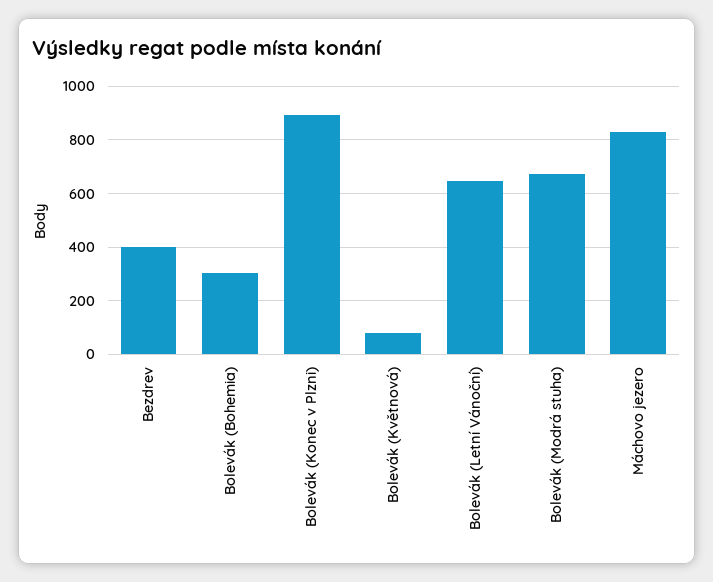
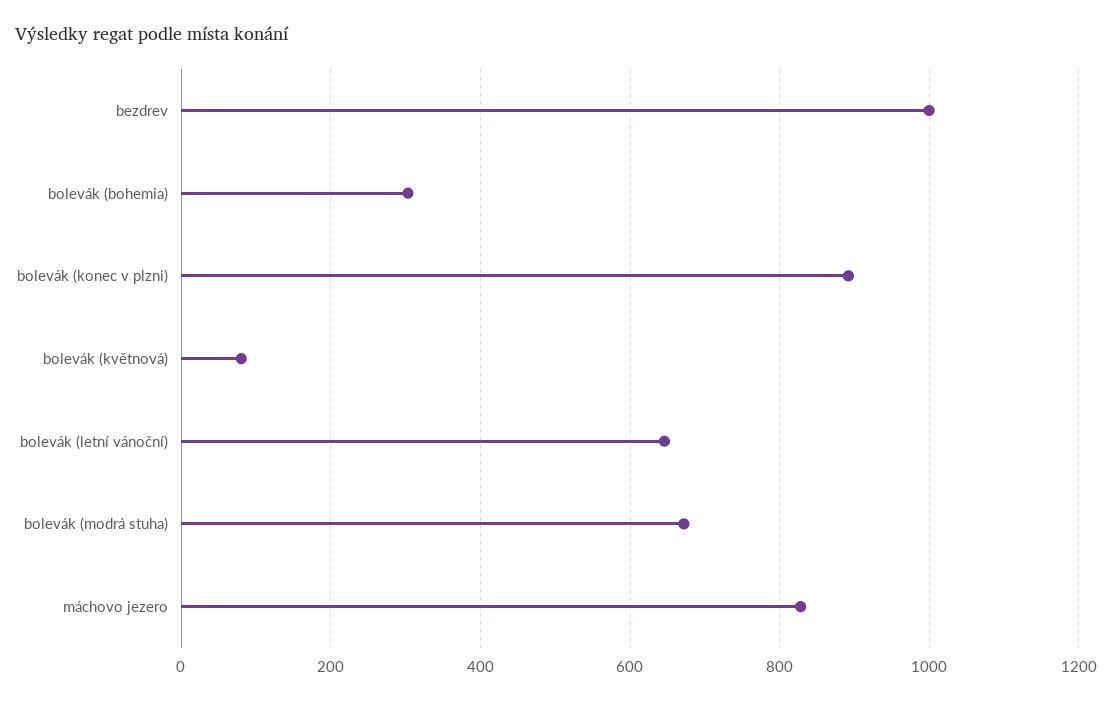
Bezdrev: 400 -> 1000

